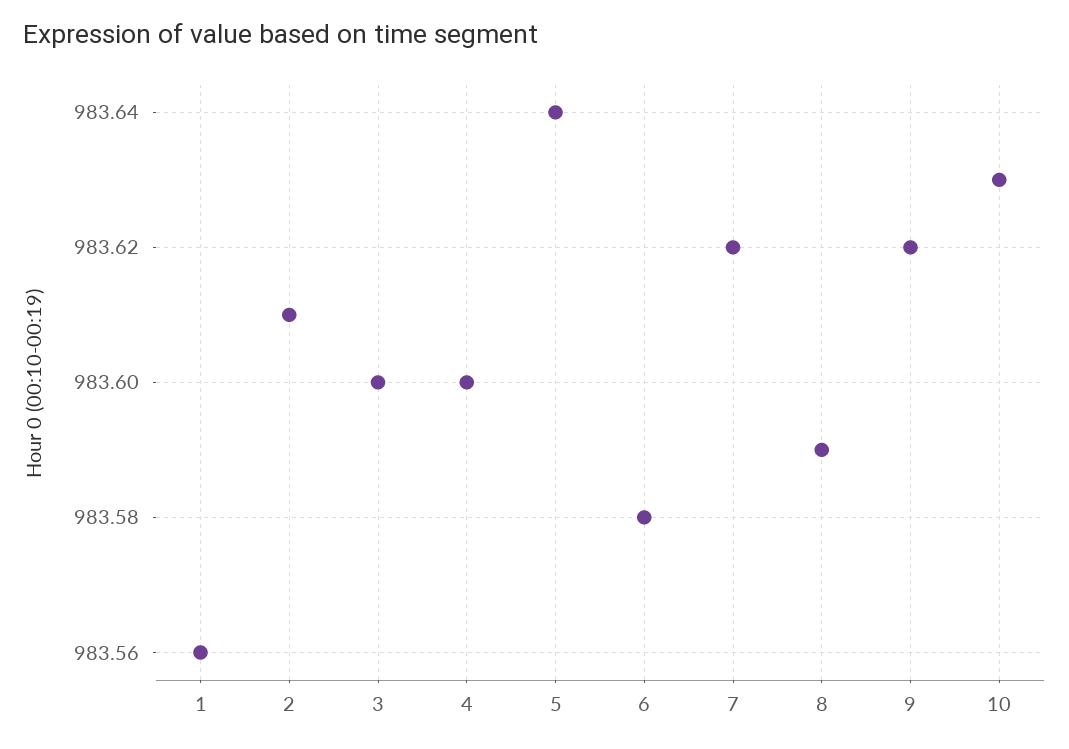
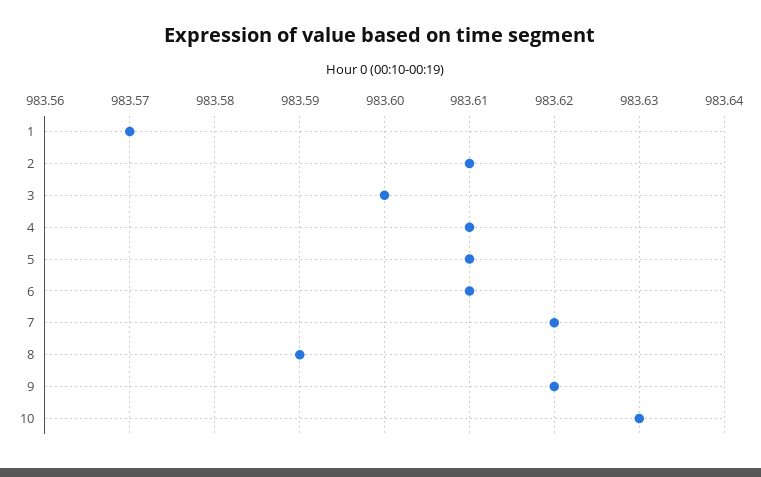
1: 983.56 -> 983.57
4: 983.6 -> 983.61
5: 983.64 -> 983.61
6: 983.58 -> 983.61

